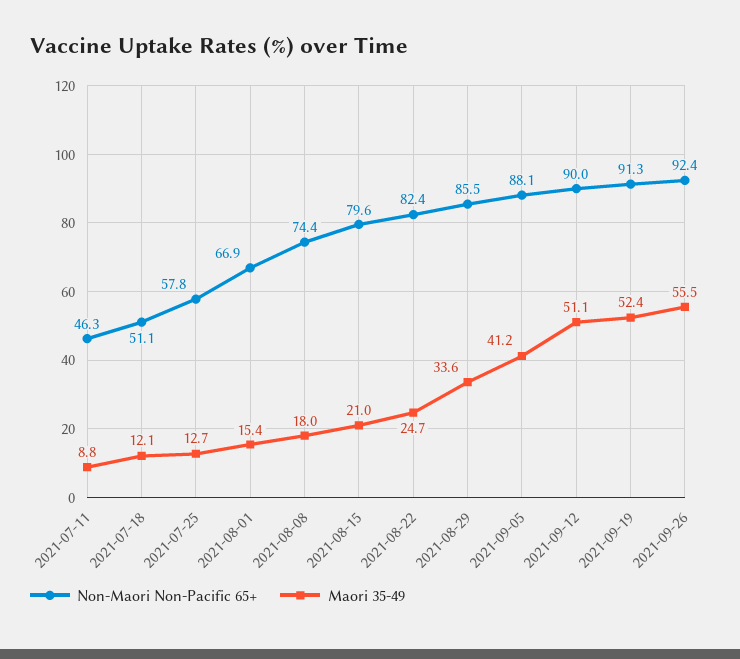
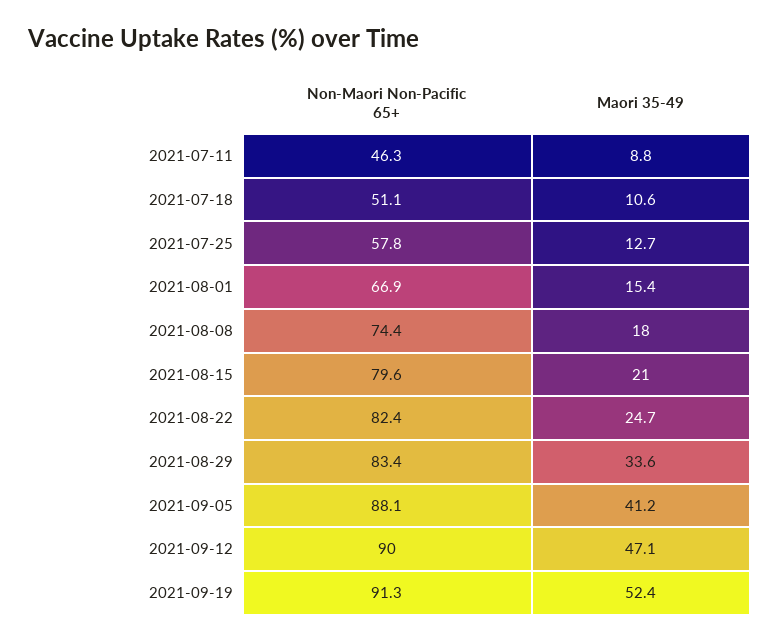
Maori 35-49, 2021-07-18: 12.1 -> 10.6
Non-Maori Non-Pacific 65+, 2021-08-29: 85.5 -> 83.4
Maori 35-49, 2021-09-12: 51.1 -> 47.1
Non-Maori Non-Pacific 65+, 2021-09-26: 92.4 -> none
Maori 35-49, 2021-09-26: 55.5 -> none

